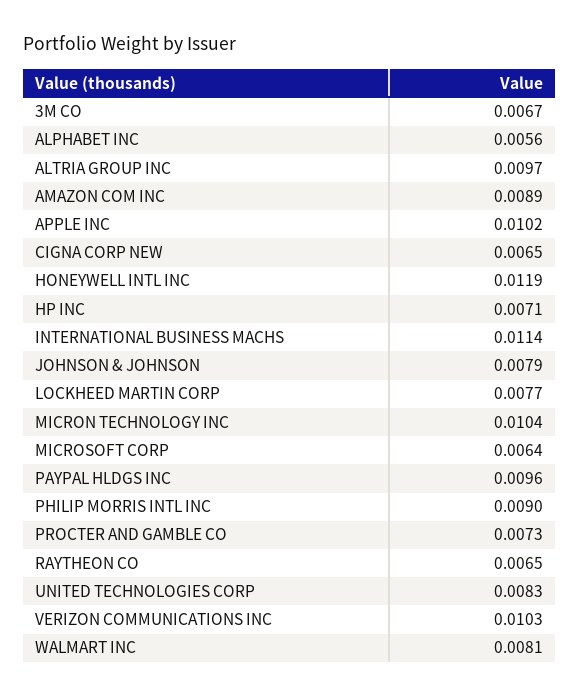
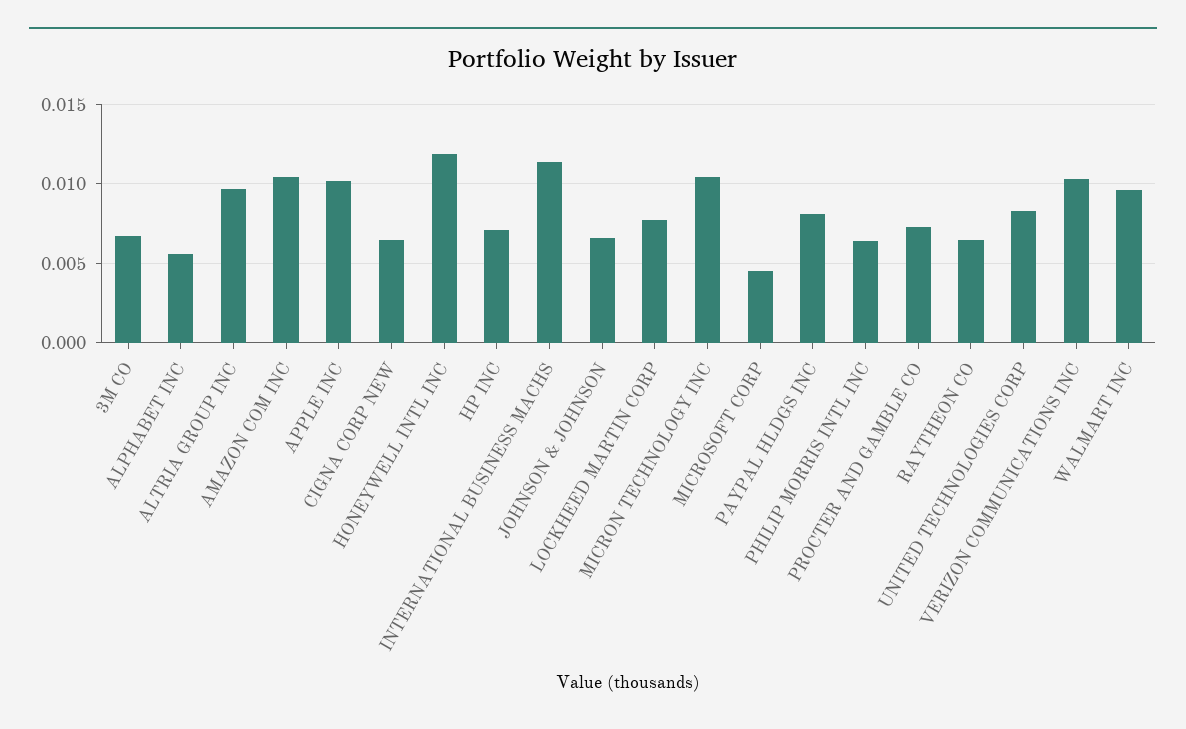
AMAZON COM INC: 0.0089 -> 0.0105
JOHNSON & JOHNSON: 0.0079 -> 0.0065
MICROSOFT CORP: 0.0064 -> 0.0045
PAYPAL HLDGS INC: 0.0096 -> 0.008
PHILIP MORRIS INTL INC: 0.009 -> 0.0065
WALMART INC: 0.0081 -> 0.0095

